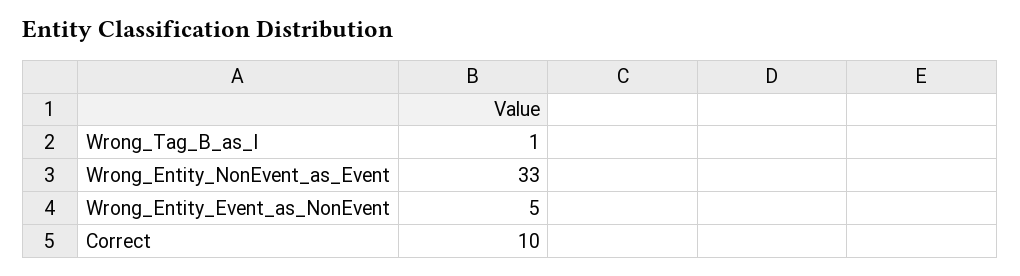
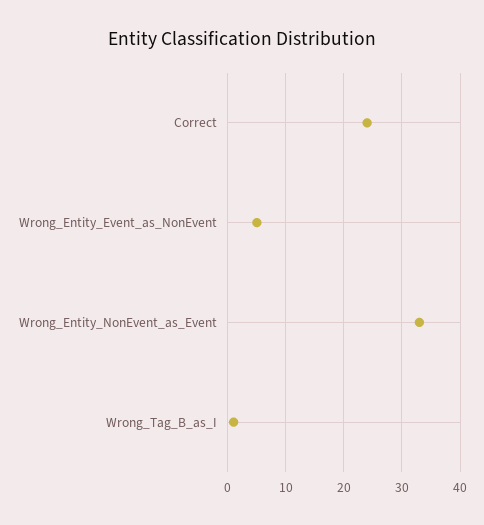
Correct: 10 -> 25

